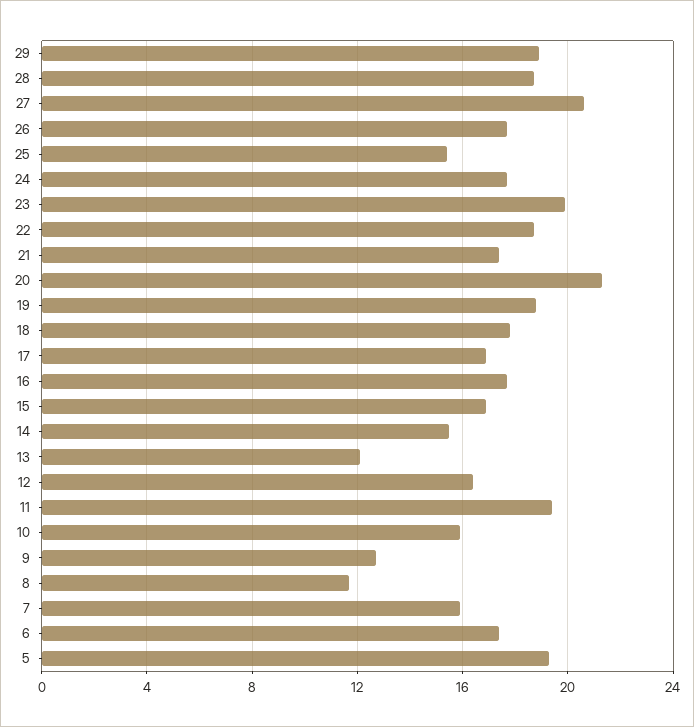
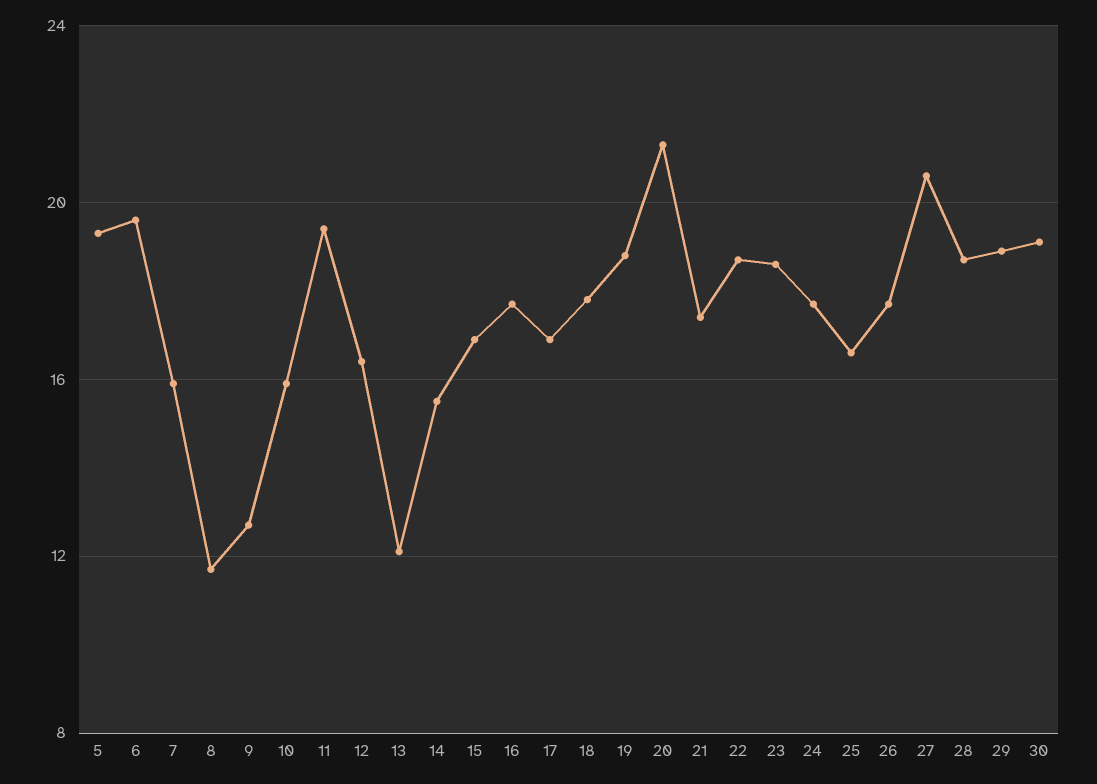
25: 15.5 -> 16.5
23: 20 -> 18.5
6: 17.5 -> 19.5
30: none -> 19

